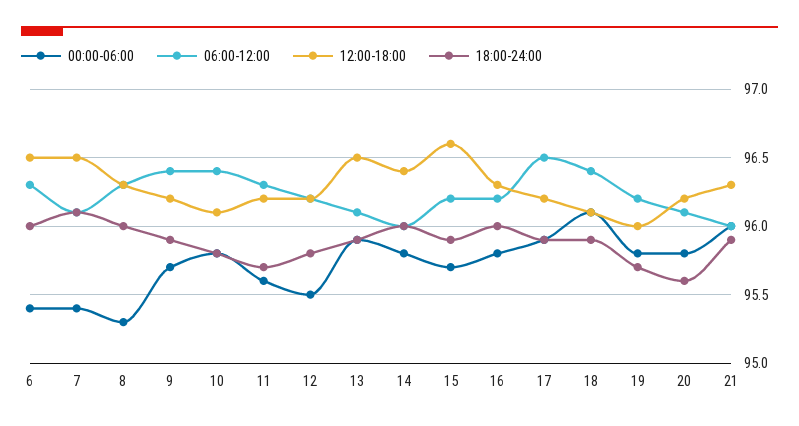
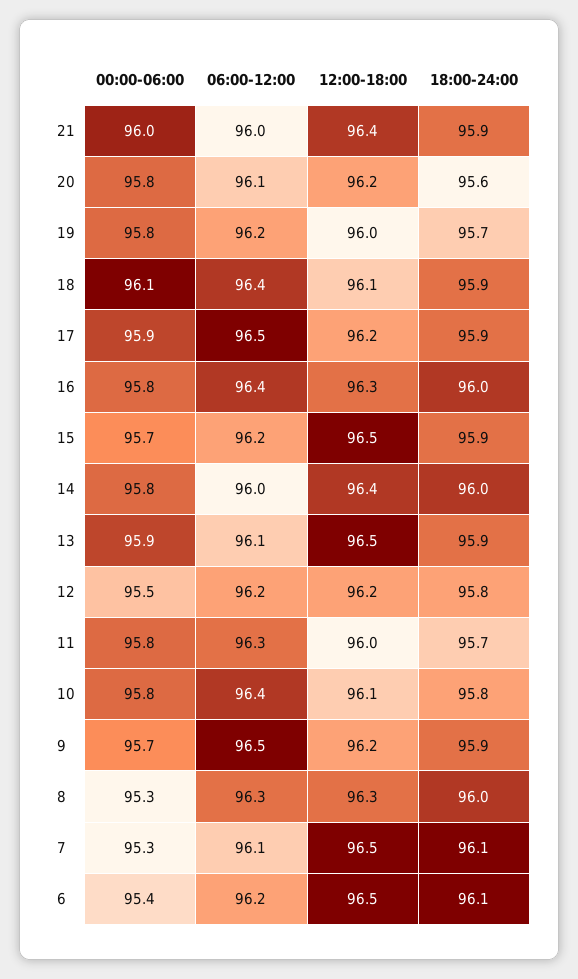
06:00-12:00, 6: 96.3 -> 96.2
18:00-24:00, 6: 96 -> 96.1
00:00-06:00, 7: 95.4 -> 95.3
06:00-12:00, 9: 96.4 -> 96.5
00:00-06:00, 11: 95.6 -> 95.8
12:00-18:00, 11: 96.2 -> 96
12:00-18:00, 15: 96.6 -> 96.5
06:00-12:00, 16: 96.2 -> 96.4
12:00-18:00, 21: 96.3 -> 96.4

